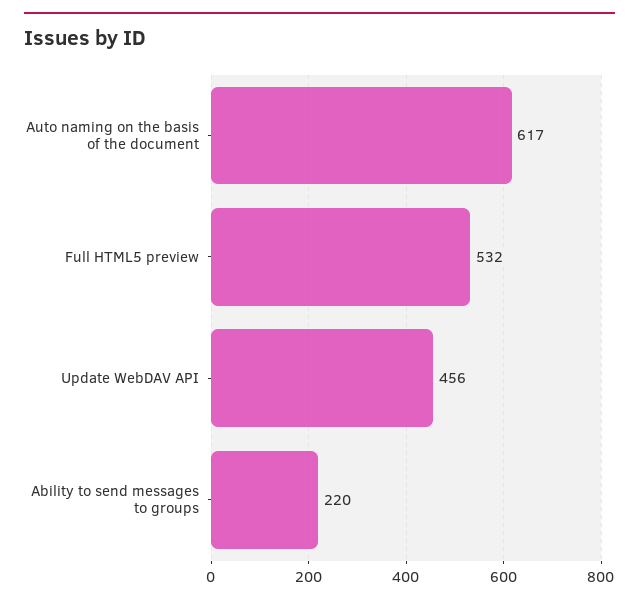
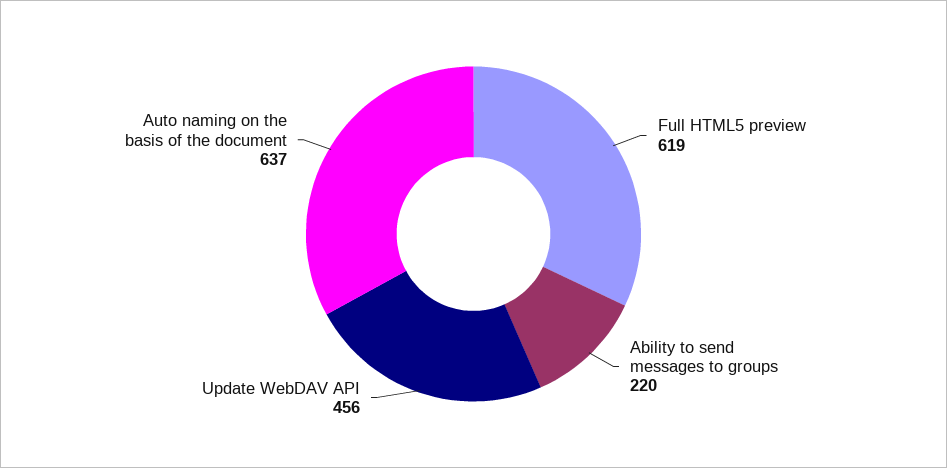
Auto naming on the basis of the document: 617 -> 637
Full HTML5 preview: 532 -> 619

